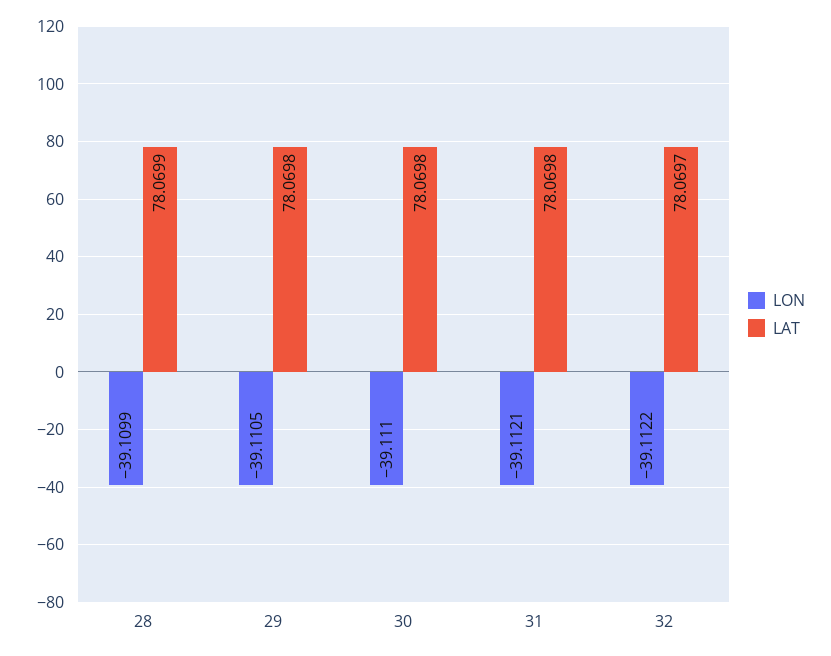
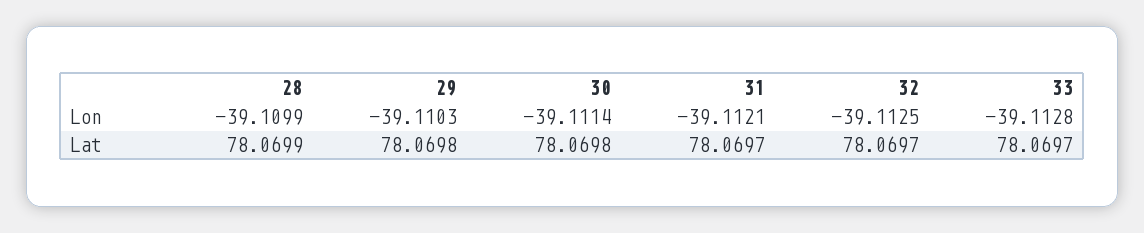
LON, 29: -39.1105 -> -39.1103
LON, 30: -39.111 -> -39.1114
LAT, 31: 78.0698 -> 78.0697
LON, 32: -39.1122 -> -39.1125
LON, 33: none -> -39.1128
LAT, 33: none -> 78.0697

